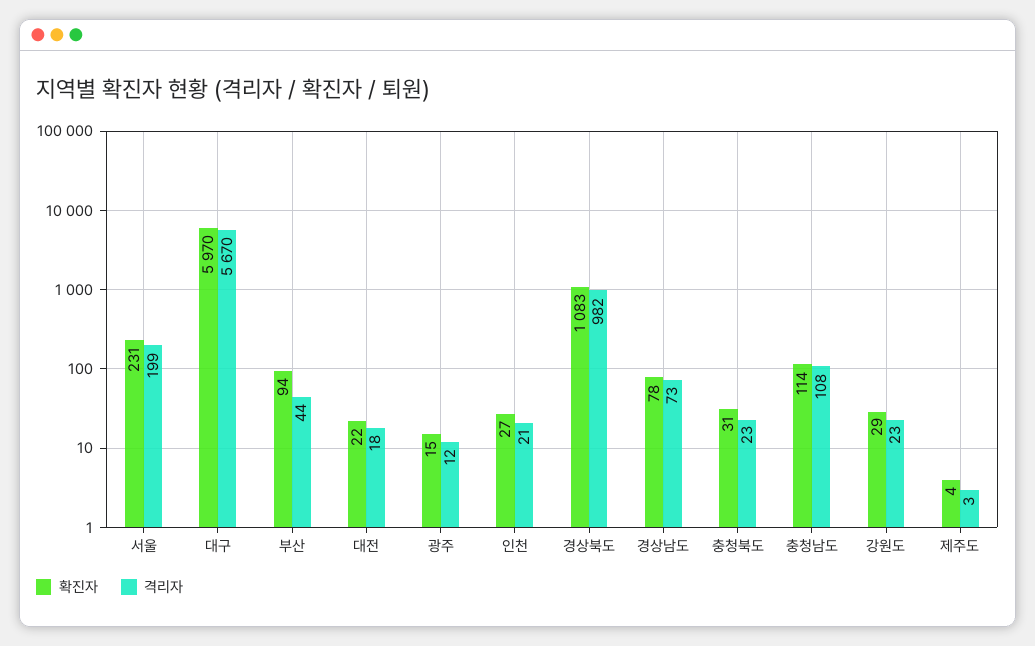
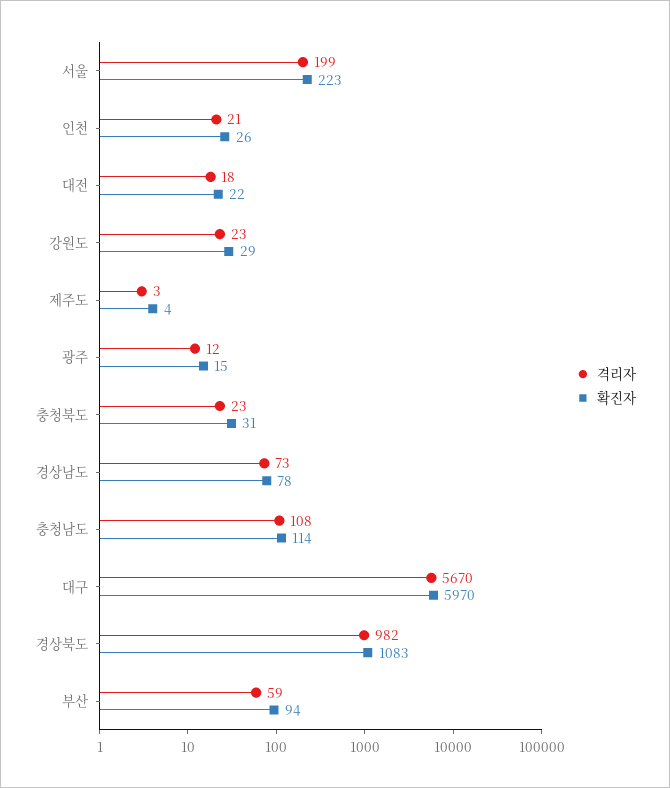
확진자, 서울: 231 -> 223
격리자, 부산: 44 -> 59
확진자, 인천: 27 -> 26

